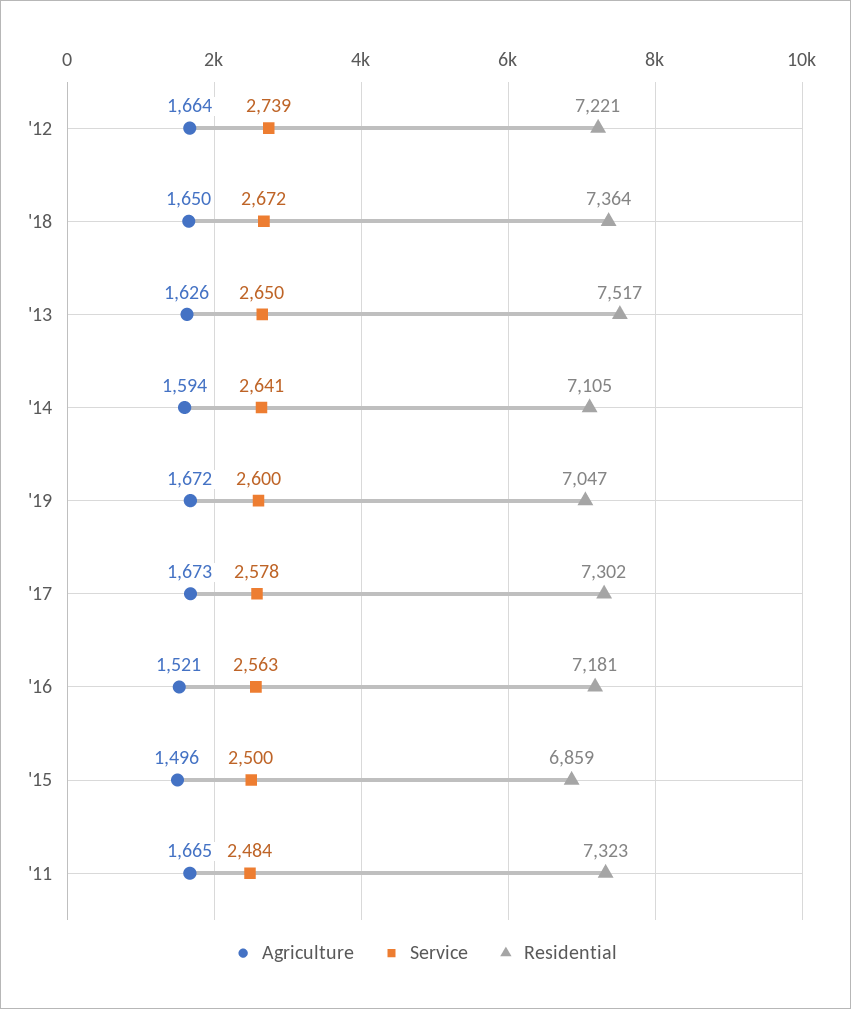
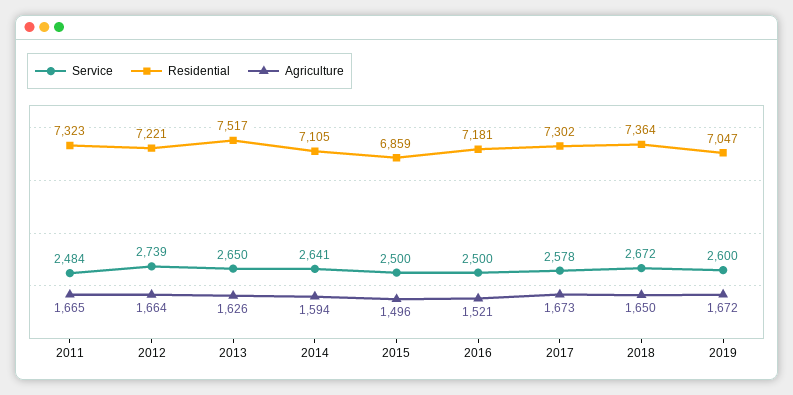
Service, '16: 2563 -> 2500

